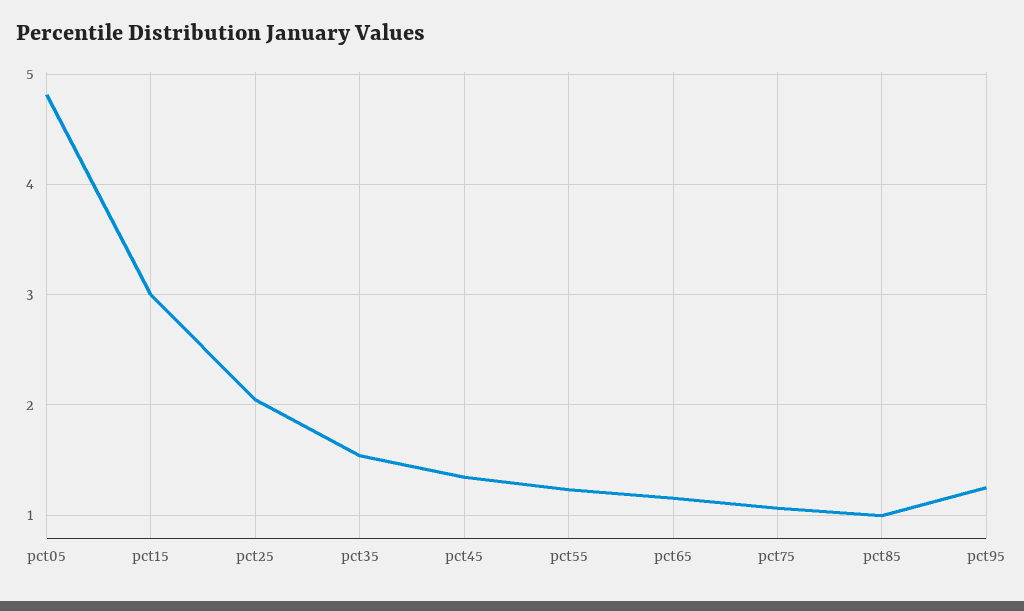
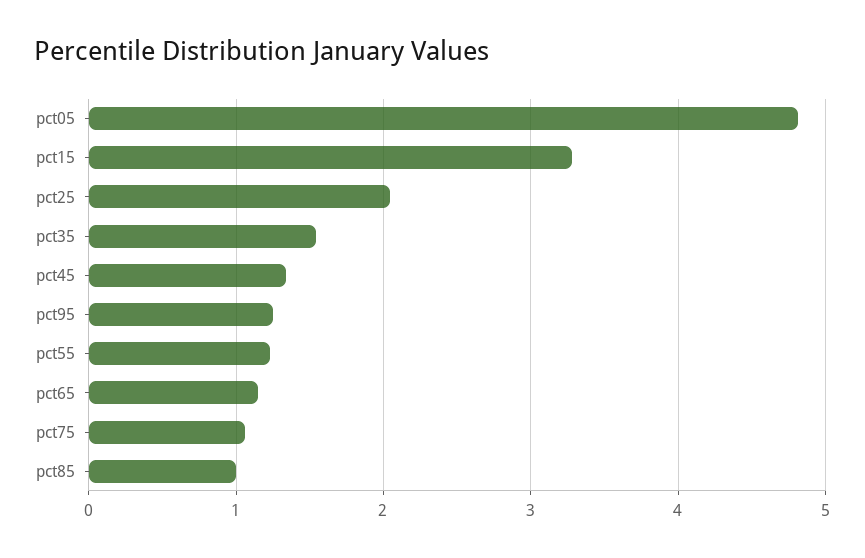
pct15: 3 -> 3.3

